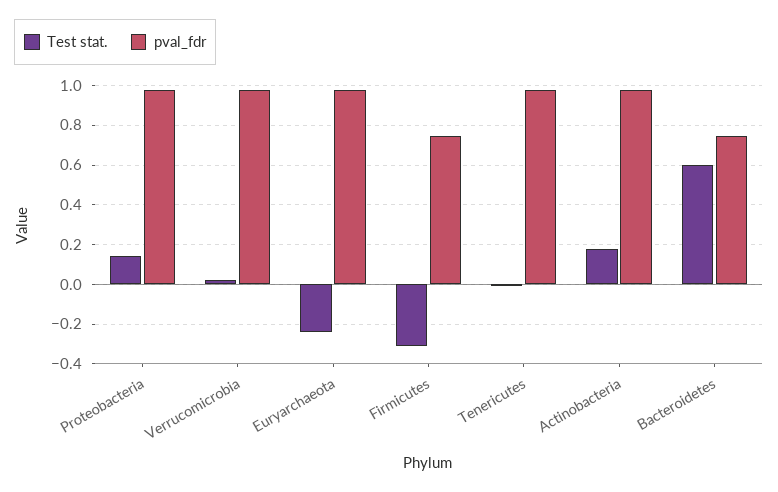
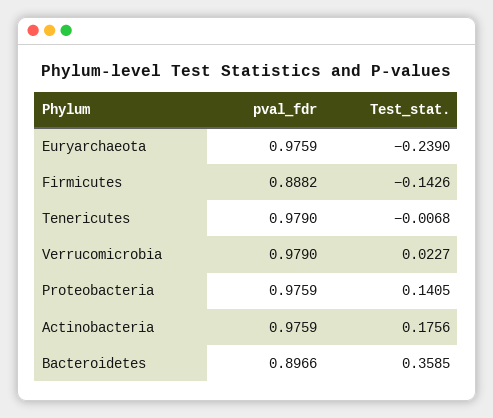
Test stat., Firmicutes: -0.3 -> -0.1426
pval_fdr, Firmicutes: 0.75 -> 0.8882
Test stat., Bacteroidetes: 0.6 -> 0.3585
pval_fdr, Bacteroidetes: 0.75 -> 0.8966

